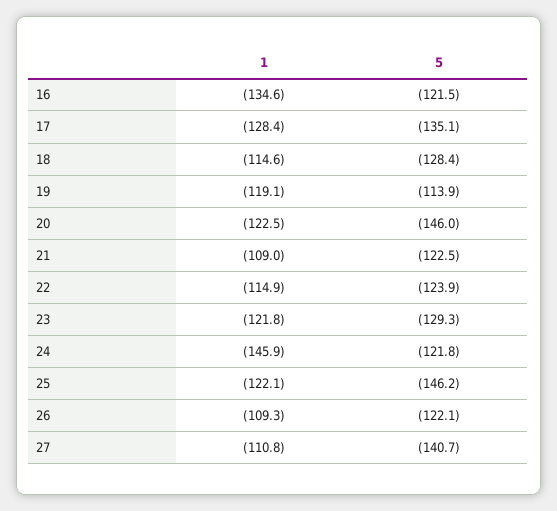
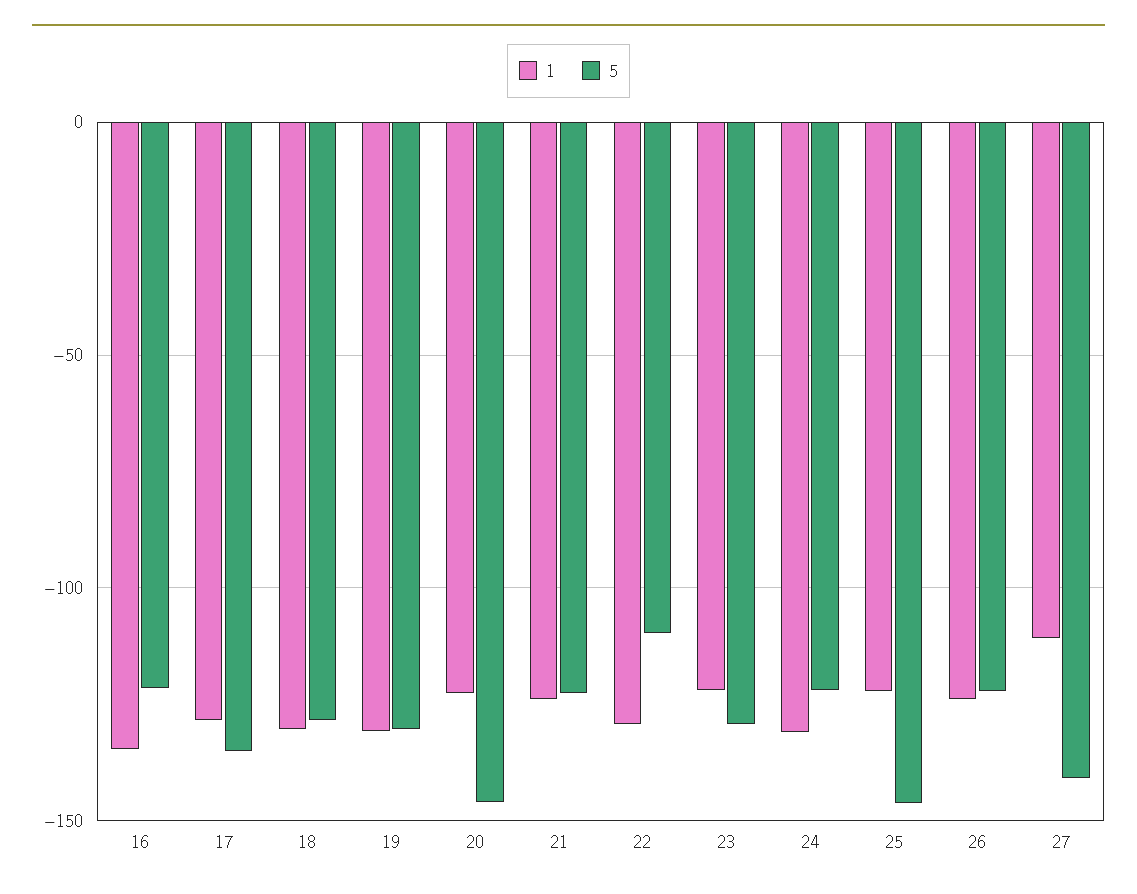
1, 18: -114.6 -> -130
1, 19: -119.1 -> -130
5, 19: -113.9 -> -130
1, 21: -109 -> -125
1, 22: -114.9 -> -130
5, 22: -123.9 -> -110
1, 24: -145.9 -> -130
1, 26: -109.3 -> -125

